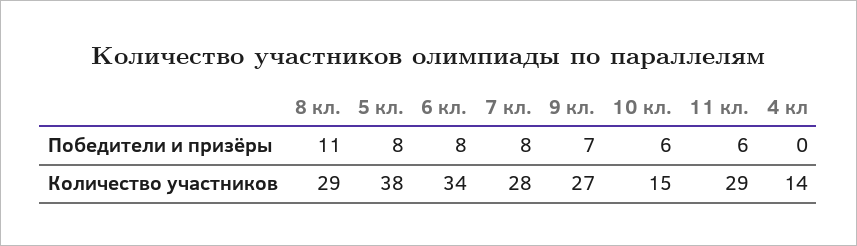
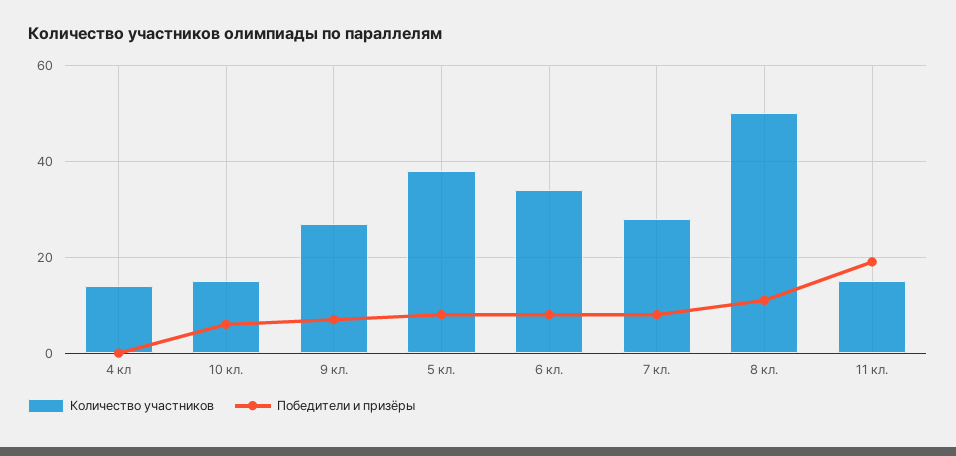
Победители и призёры, 11 кл.: 6 -> 20
Количество участников, 8 кл.: 29 -> 50
Количество участников, 11 кл.: 29 -> 15

